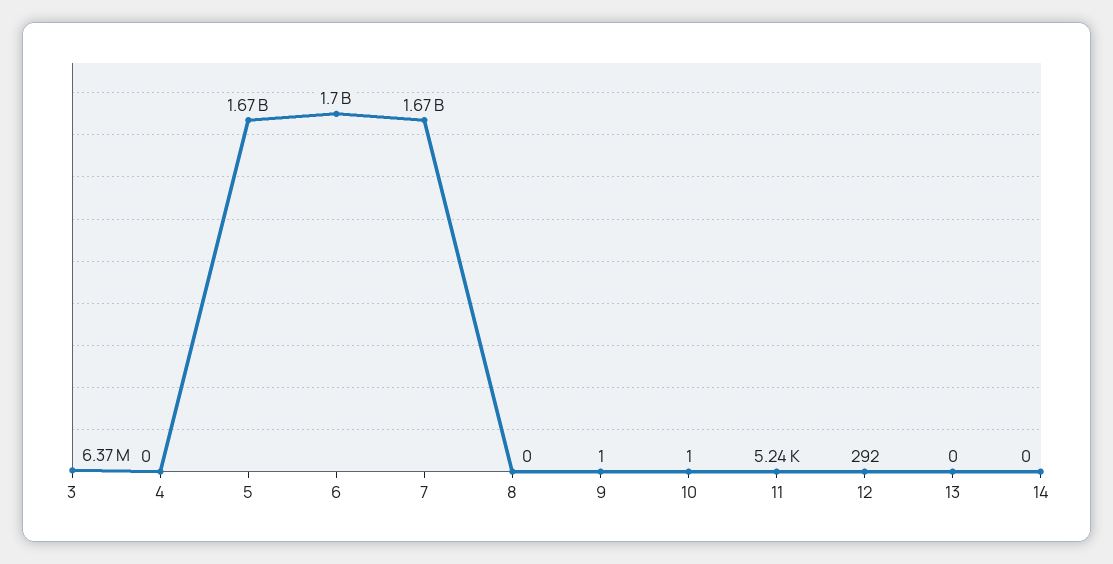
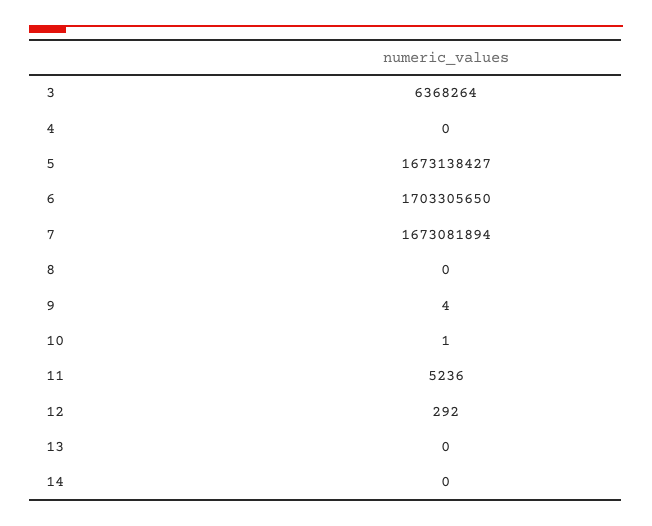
9: 1 -> 4

